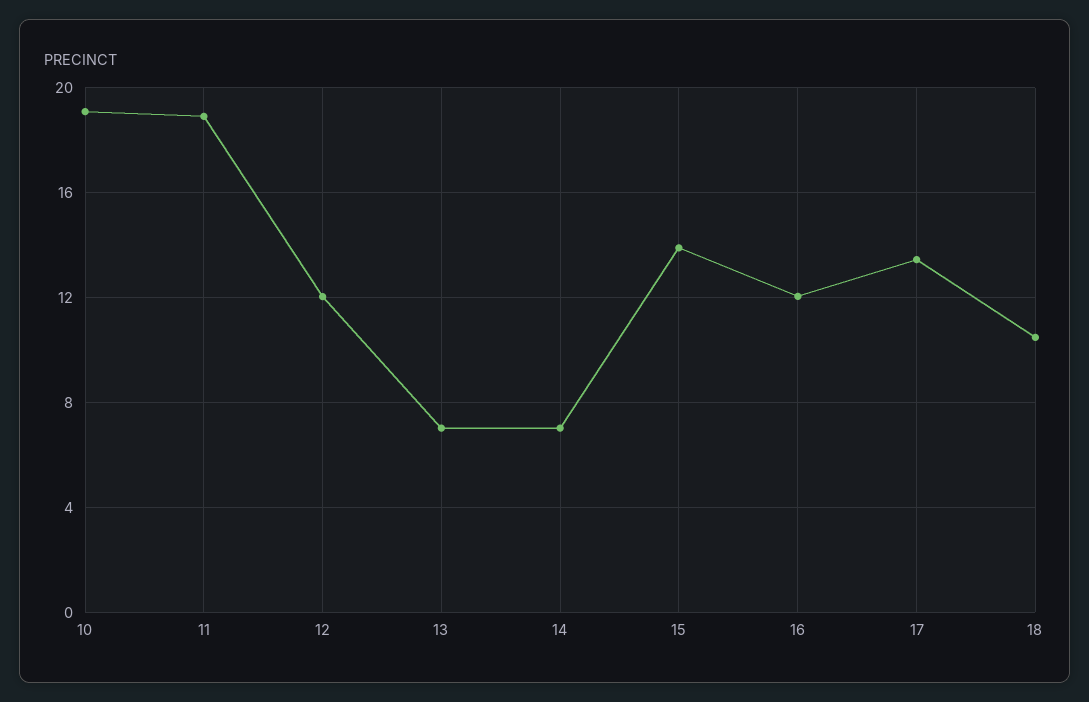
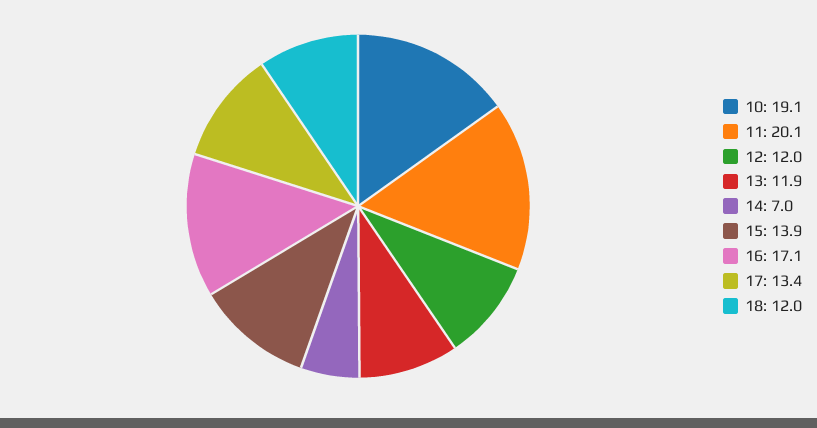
11: 19 -> 20.1
13: 7 -> 11.9
16: 12 -> 17.1
18: 10.5 -> 12

